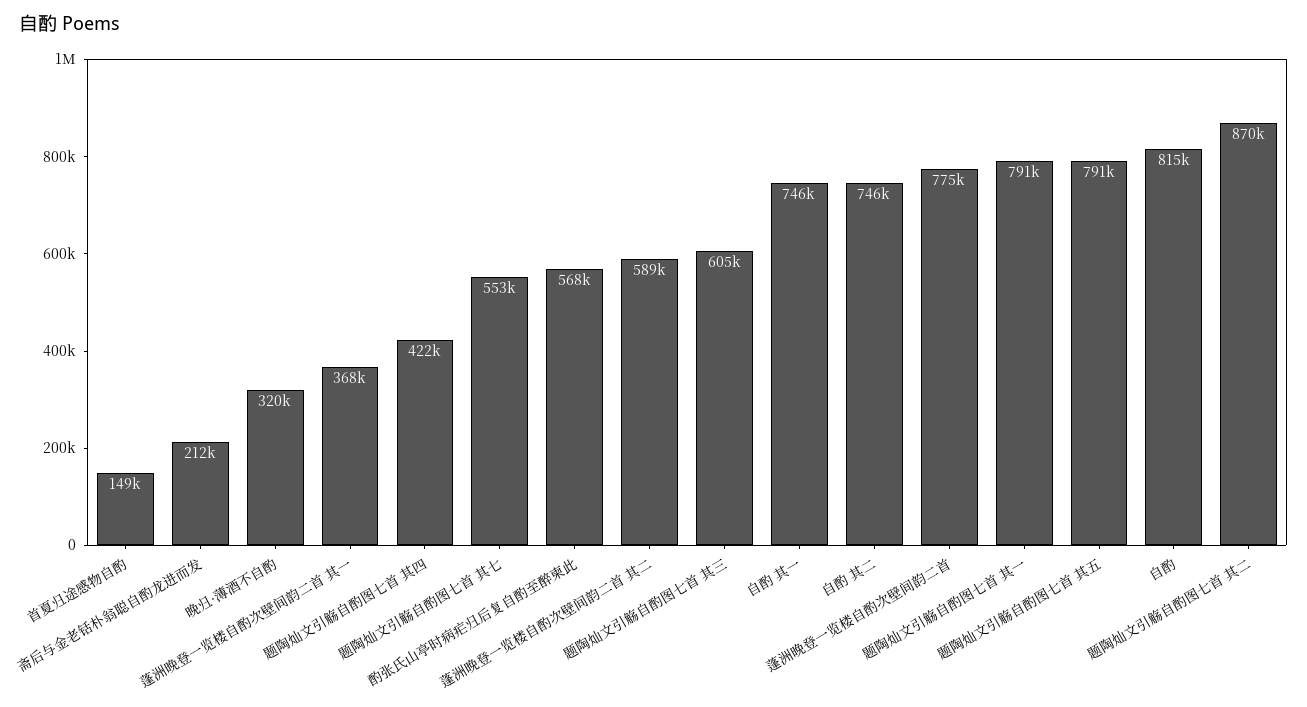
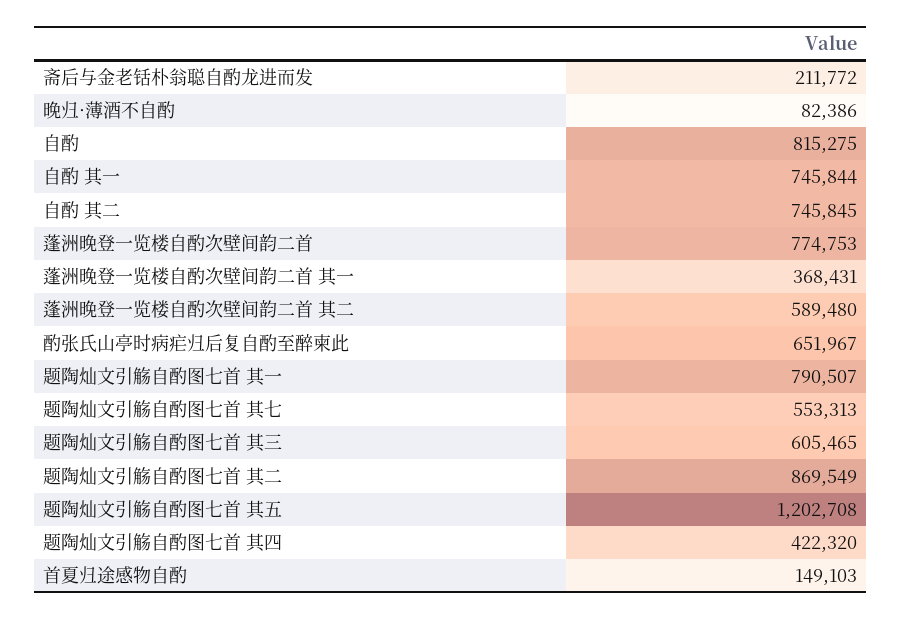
晚归·薄酒不自酌: 320000 -> 82386
酌张氏山亭时病疟归后复自酌至醉柬此: 568000 -> 651967
题陶灿文引觞自酌图七首 其五: 791000 -> 1202708

